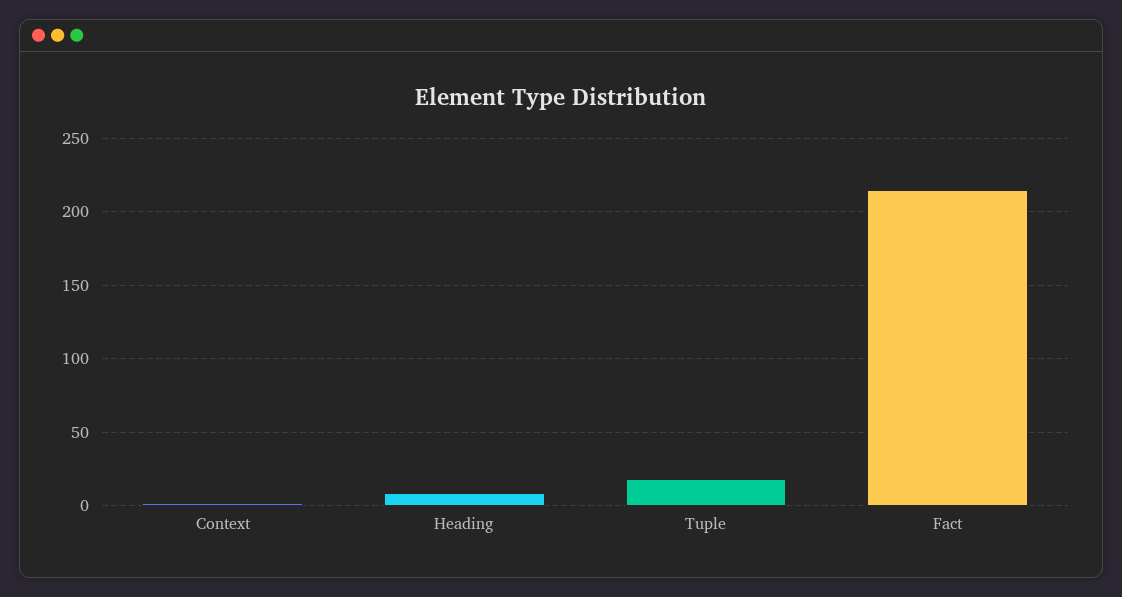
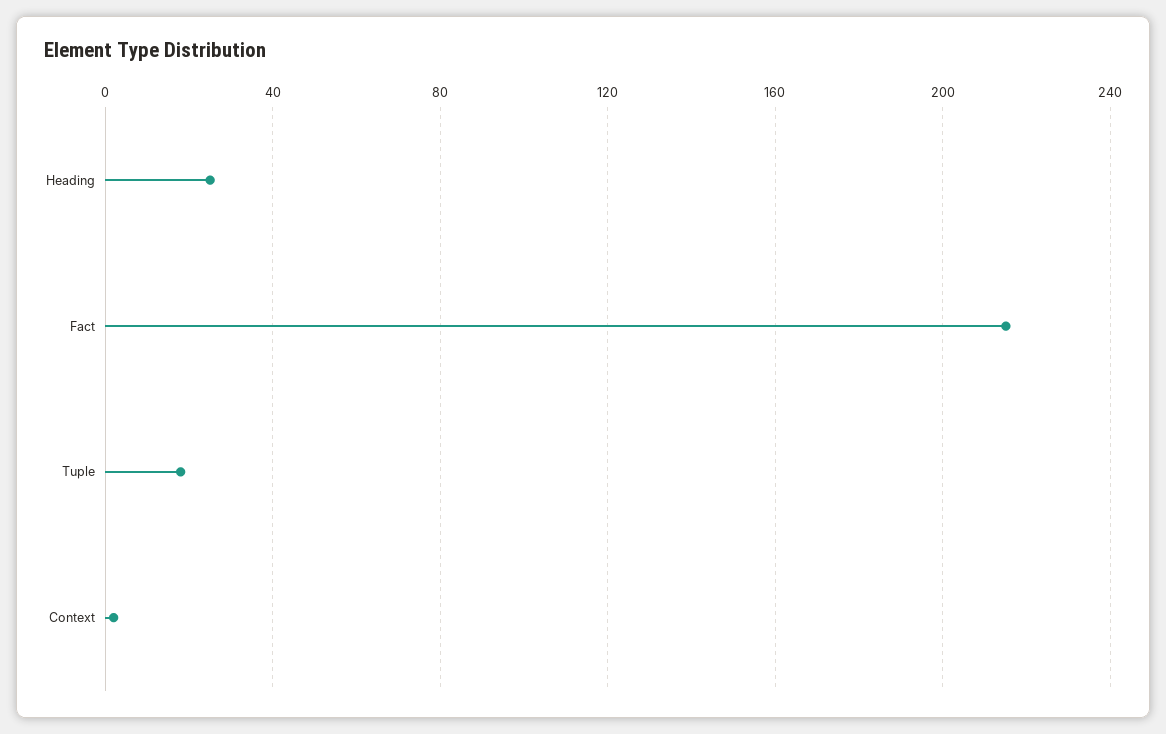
Heading: 10 -> 25

